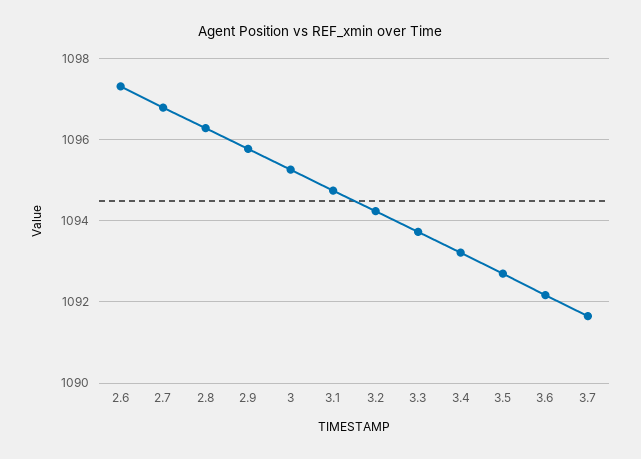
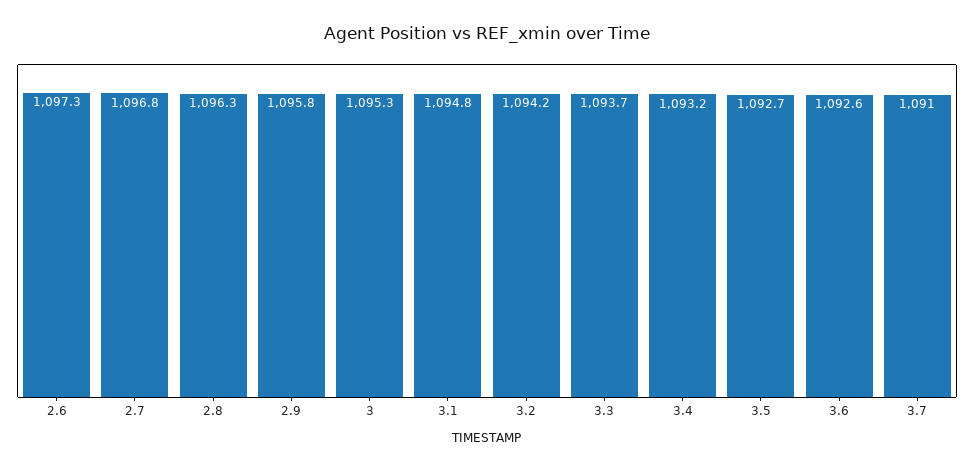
3.6: 1092.2 -> 1092.6
3.7: 1091.6 -> 1091

